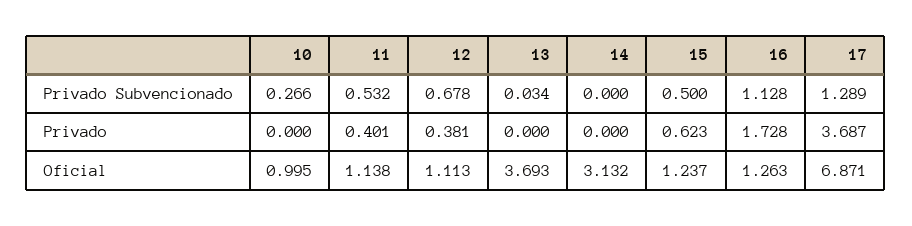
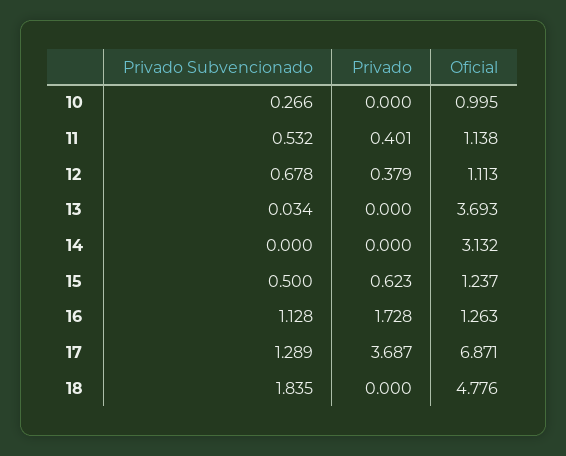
12, Privado: 0.381 -> 0.379
18, Privado Subvencionado: none -> 1.835
18, Privado: none -> 0
18, Oficial: none -> 4.776

